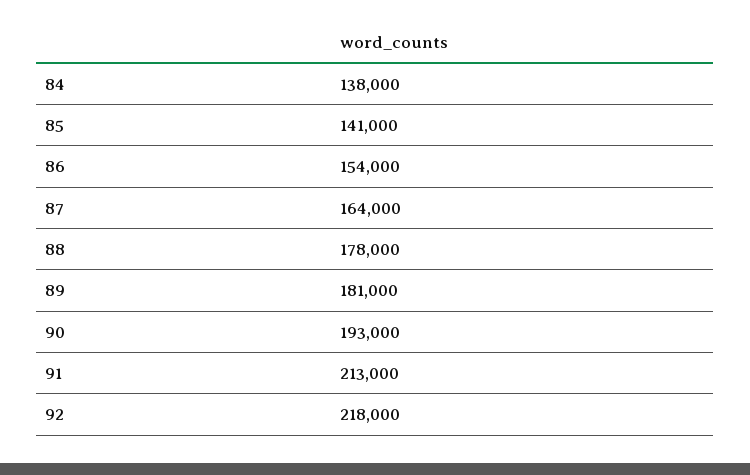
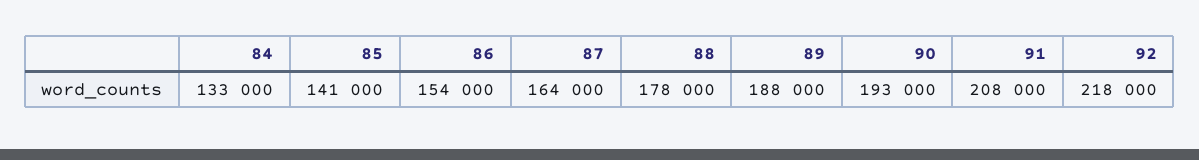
84: 138000 -> 133000
89: 181000 -> 188000
91: 213000 -> 208000

